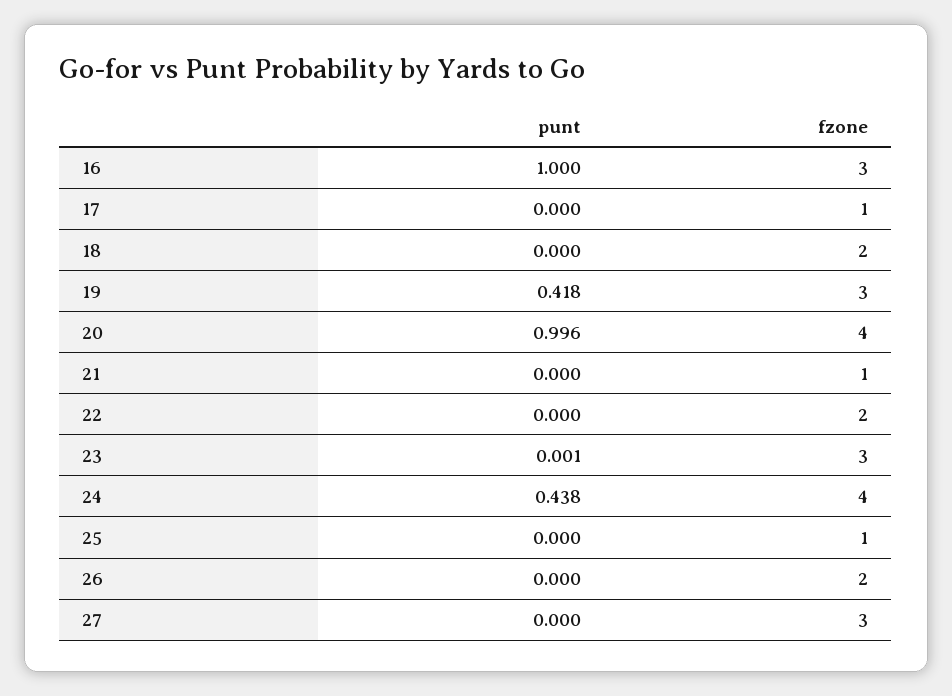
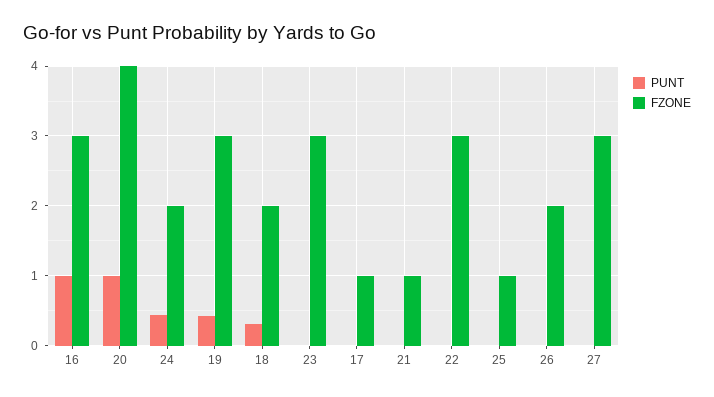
punt, 18: 0 -> 0.3
fzone, 22: 2 -> 3
fzone, 24: 4 -> 2

